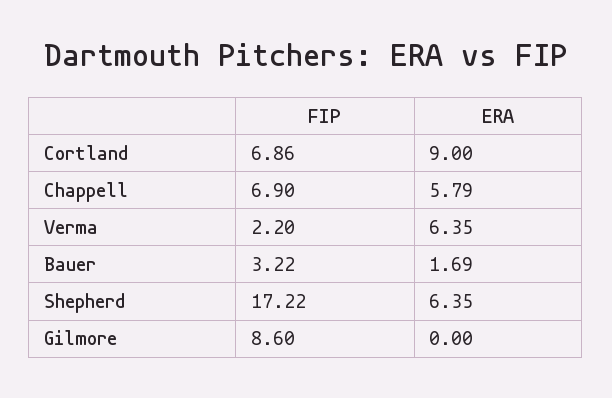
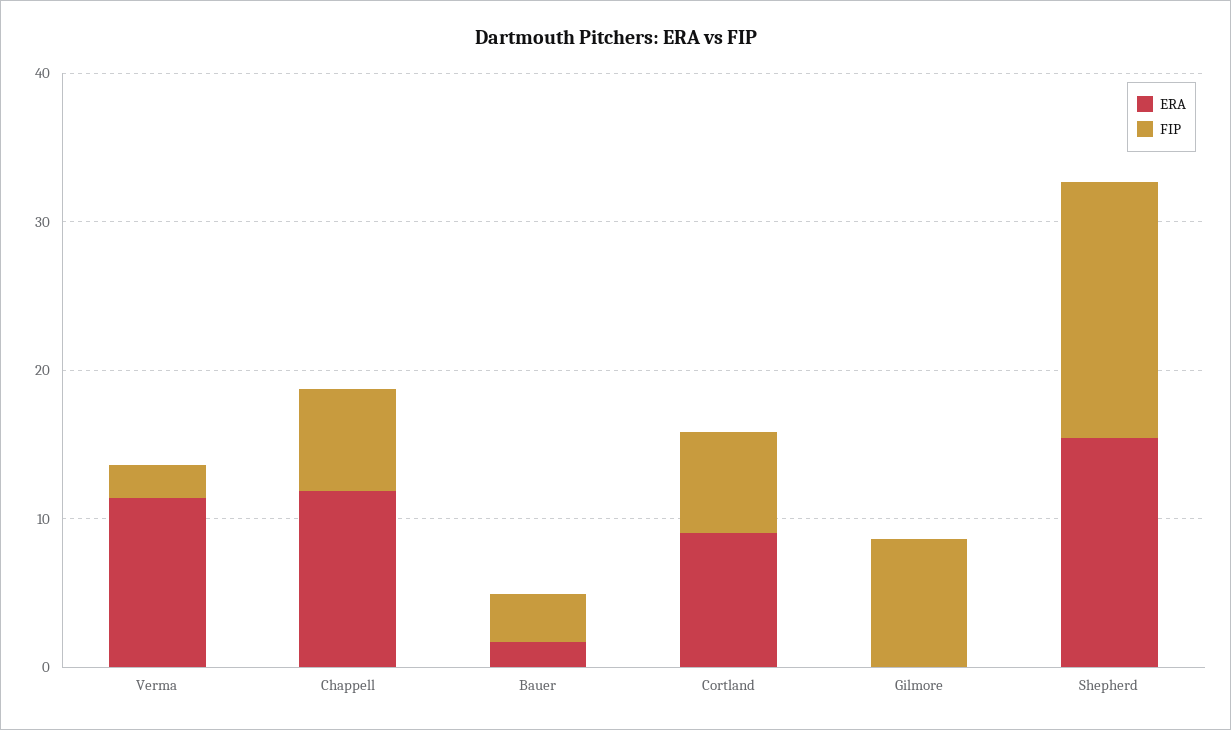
ERA, Chappell: 5.79 -> 12
ERA, Verma: 6.35 -> 12
ERA, Shepherd: 6.35 -> 16

